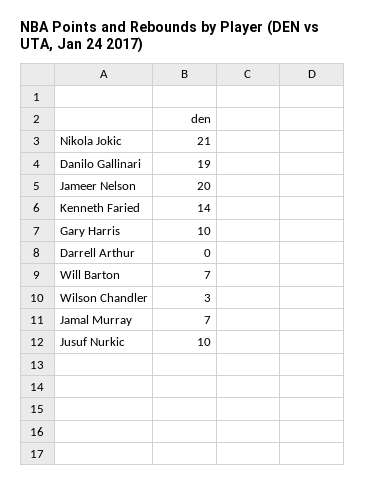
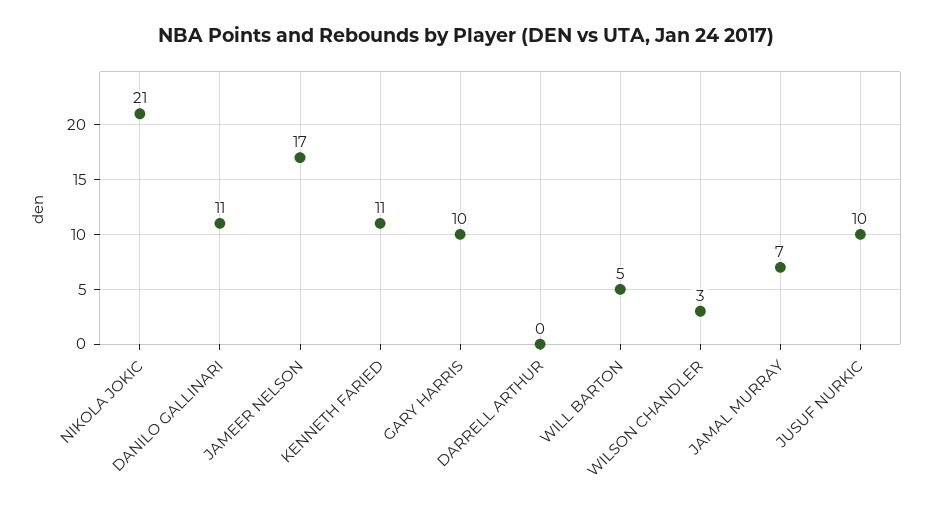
Danilo Gallinari: 19 -> 11
Jameer Nelson: 20 -> 17
Kenneth Faried: 14 -> 11
Will Barton: 7 -> 5

